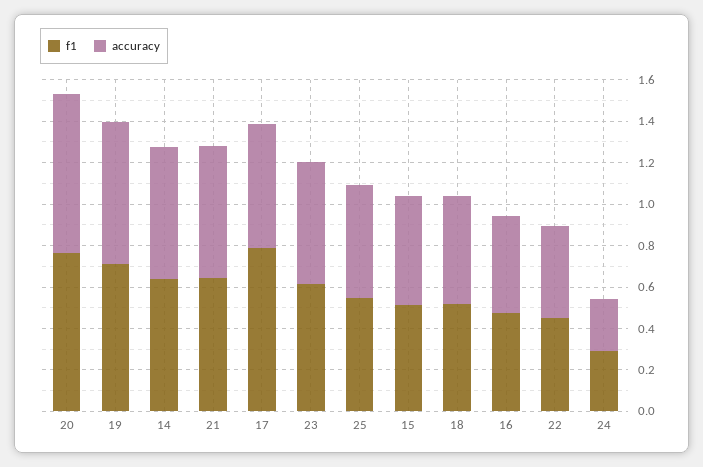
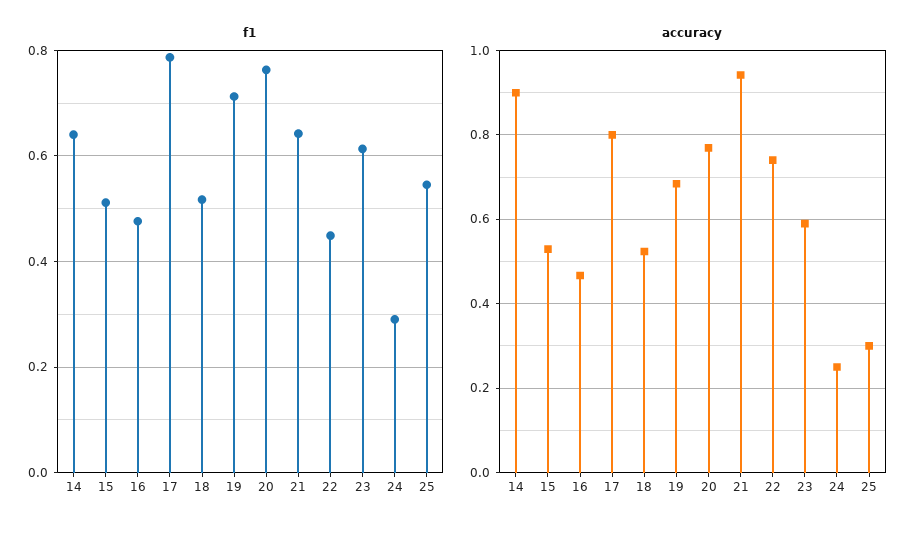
accuracy, 14: 0.65 -> 0.9
accuracy, 21: 0.65 -> 0.94
accuracy, 17: 0.6 -> 0.8
accuracy, 25: 0.55 -> 0.3
accuracy, 22: 0.45 -> 0.74

